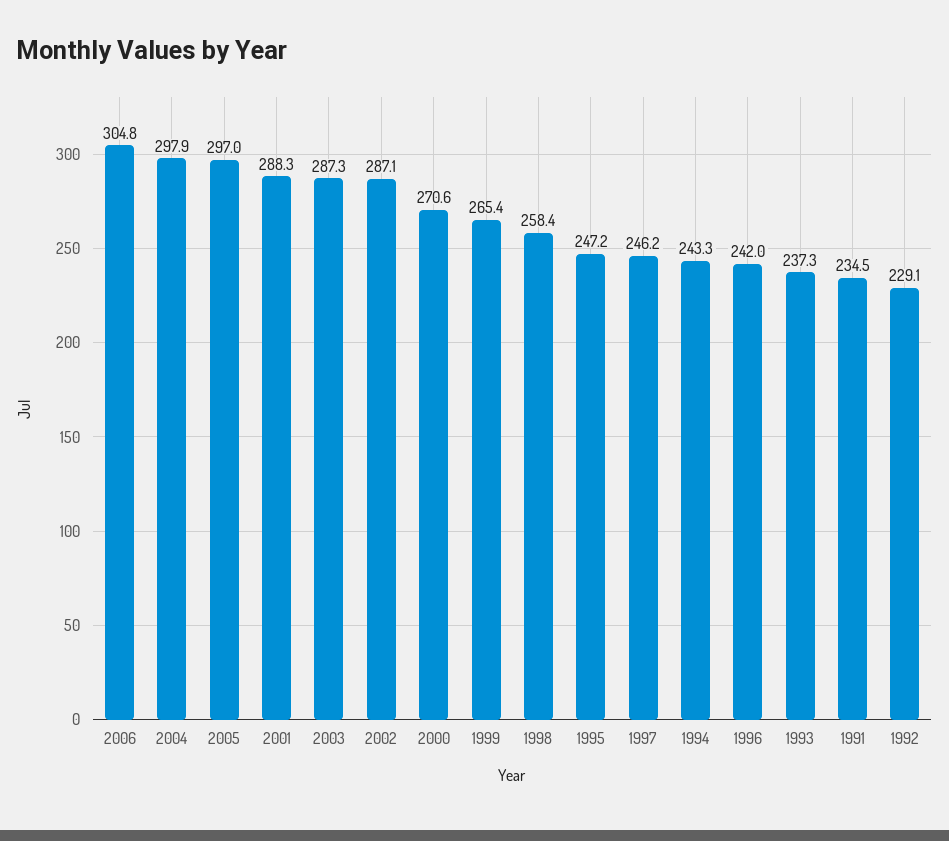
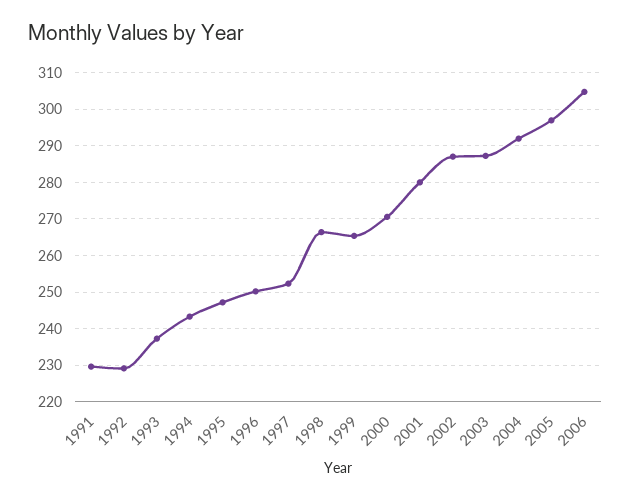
2004: 297.9 -> 292
2001: 288.3 -> 280
1998: 258.4 -> 266
1997: 246.2 -> 252
1996: 242 -> 250
1991: 234.5 -> 230

